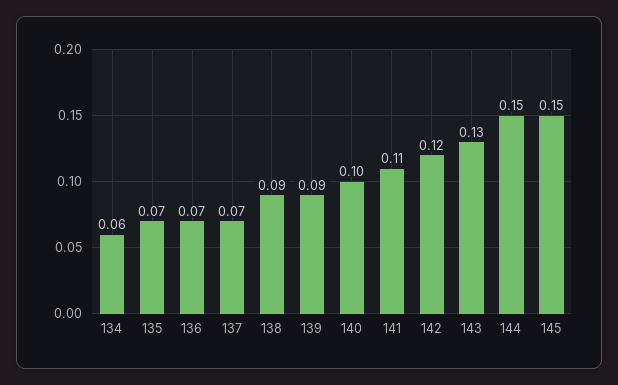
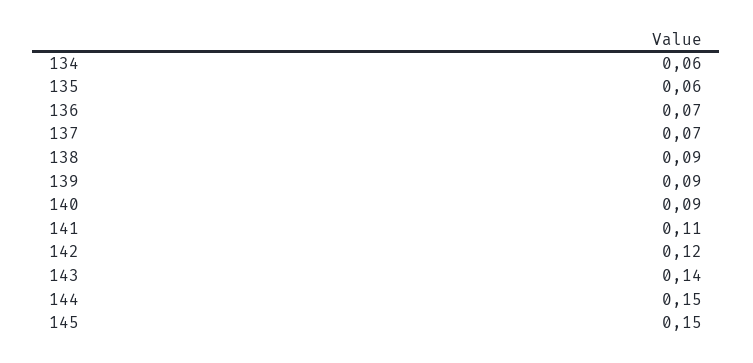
135: 0.07 -> 0.06
140: 0.1 -> 0.09
143: 0.13 -> 0.14

